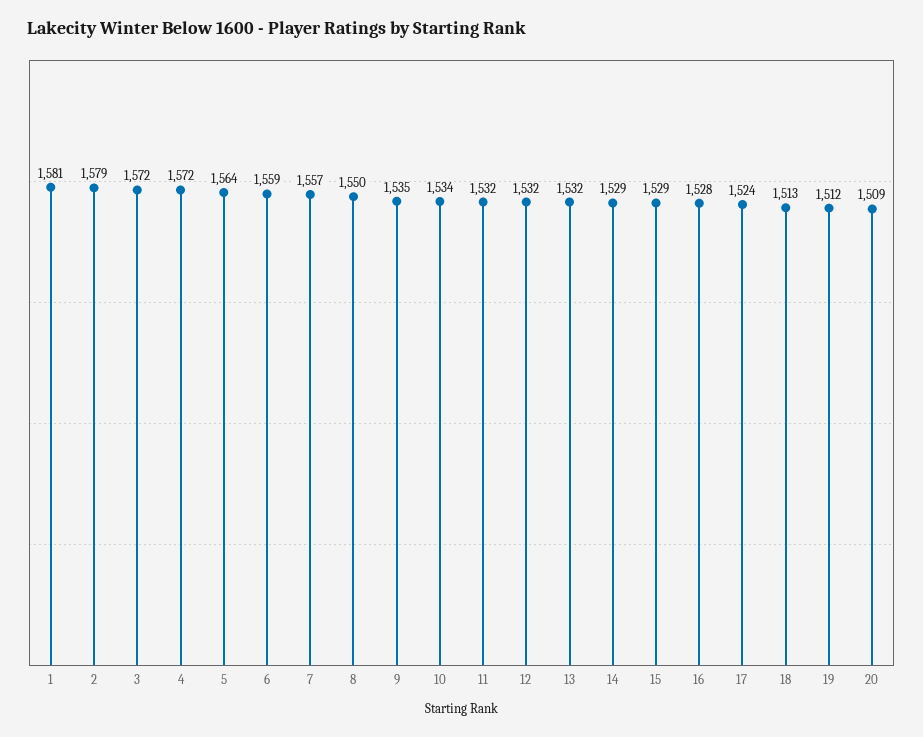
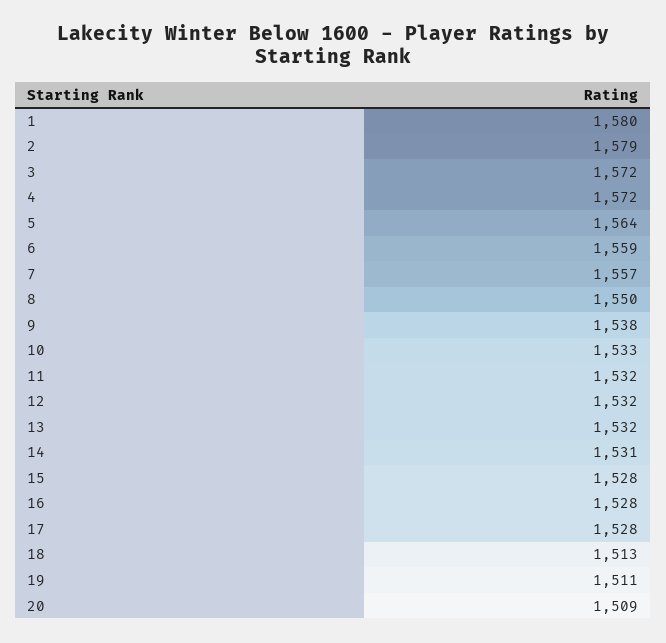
1: 1581 -> 1580
9: 1535 -> 1538
10: 1534 -> 1533
14: 1529 -> 1531
15: 1529 -> 1528
17: 1524 -> 1528
19: 1512 -> 1511

